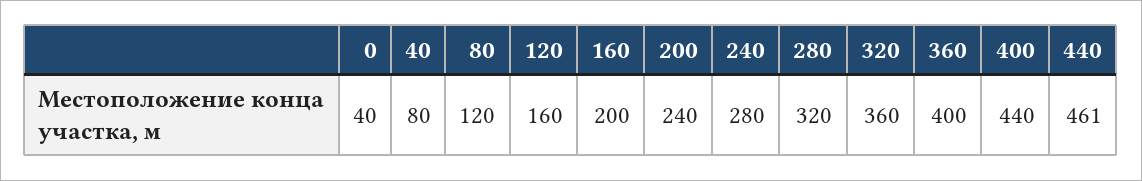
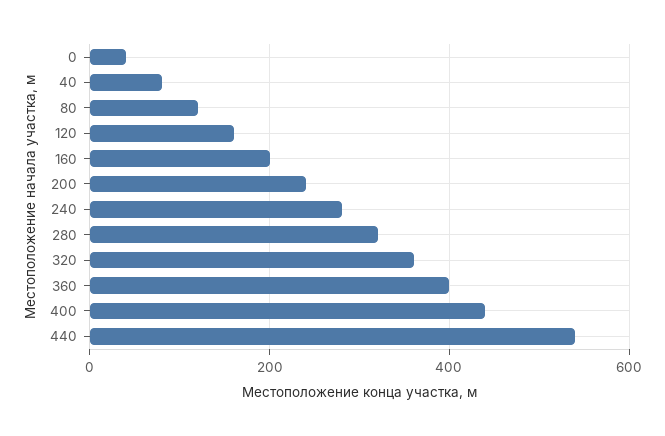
440: 461 -> 540

